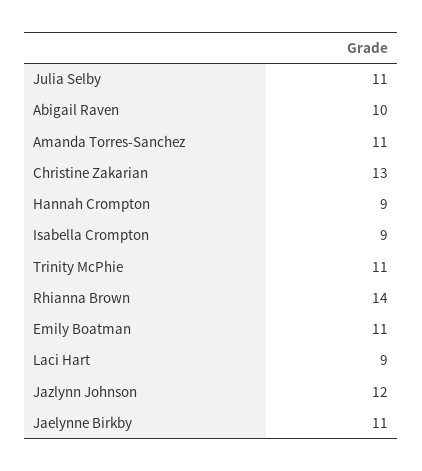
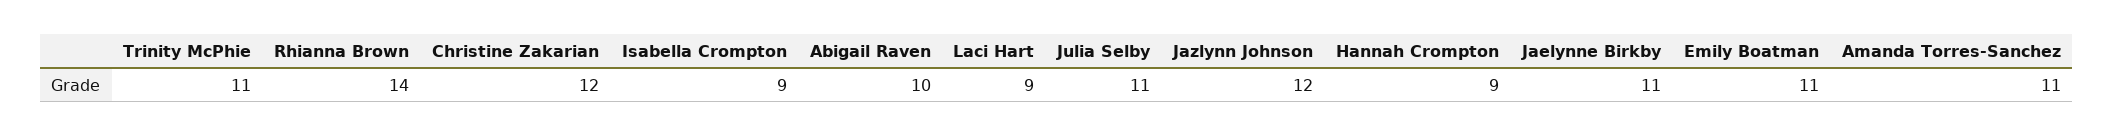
Christine Zakarian: 13 -> 12

